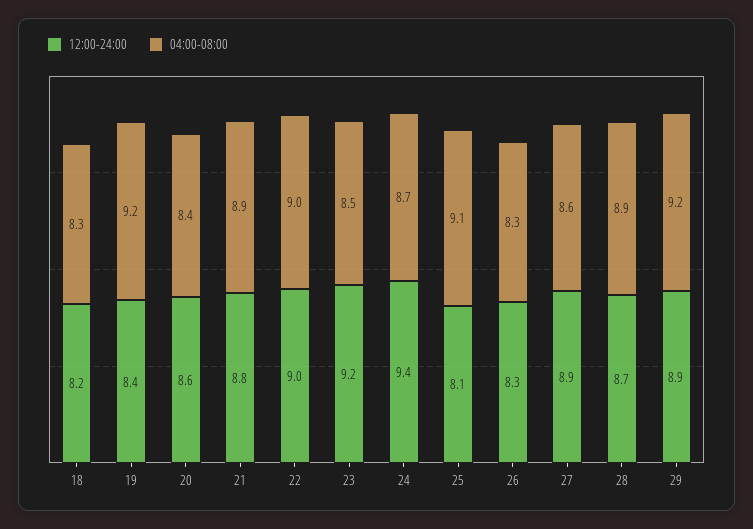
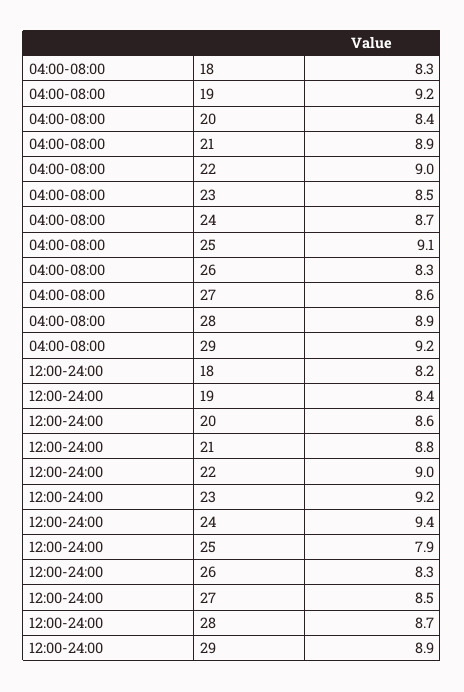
12:00-24:00, 25: 8.1 -> 7.9
12:00-24:00, 27: 8.9 -> 8.5

